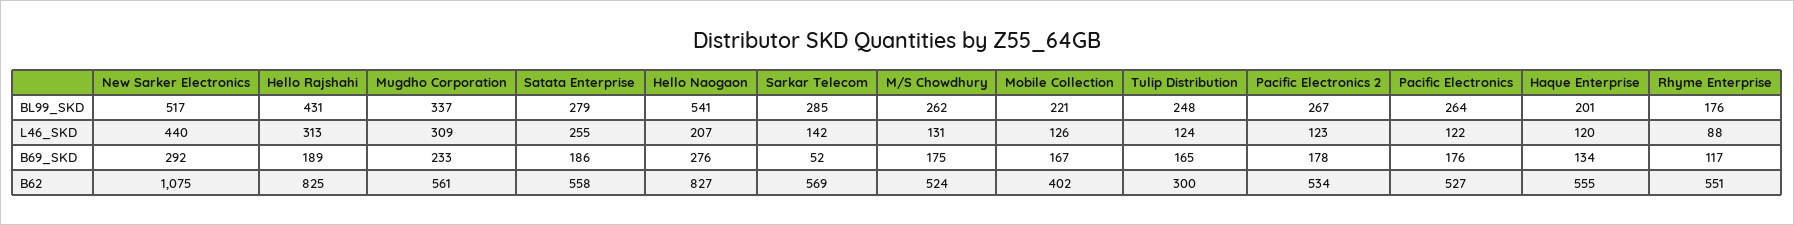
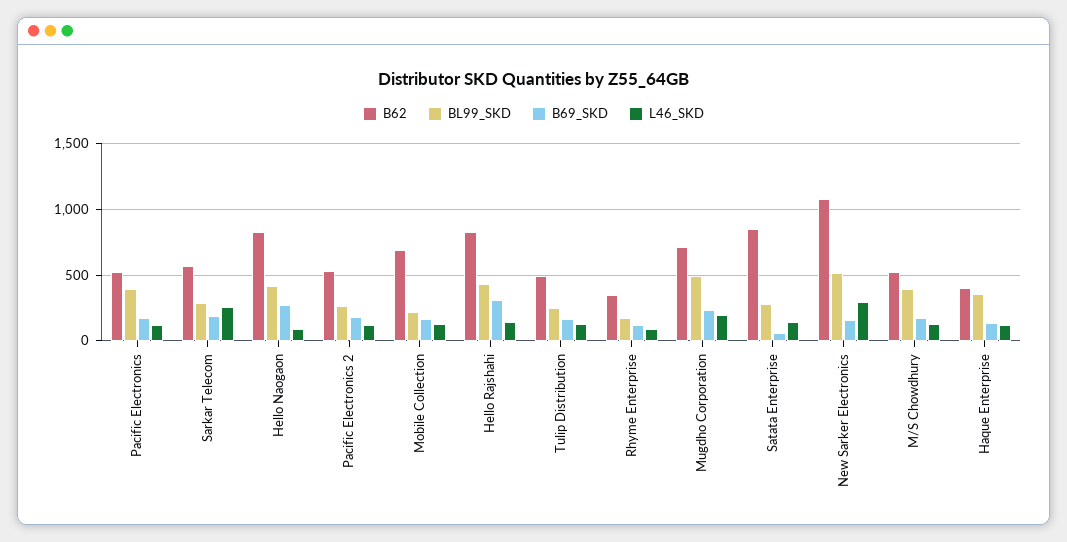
BL99_SKD, Mugdho Corporation: 337 -> 500
BL99_SKD, Hello Naogaon: 541 -> 400
BL99_SKD, M/S Chowdhury: 262 -> 400
BL99_SKD, Pacific Electronics: 264 -> 400
BL99_SKD, Haque Enterprise: 201 -> 350
L46_SKD, New Sarker Electronics: 440 -> 300
L46_SKD, Hello Rajshahi: 313 -> 150
L46_SKD, Mugdho Corporation: 309 -> 200
L46_SKD, Satata Enterprise: 255 -> 150
L46_SKD, Hello Naogaon: 207 -> 100
L46_SKD, Sarkar Telecom: 142 -> 250
B69_SKD, New Sarker Electronics: 292 -> 150
B69_SKD, Hello Rajshahi: 189 -> 300
B69_SKD, Satata Enterprise: 186 -> 50
B69_SKD, Sarkar Telecom: 52 -> 200
B62, Mugdho Corporation: 561 -> 700
B62, Satata Enterprise: 558 -> 850
B62, Mobile Collection: 402 -> 700
B62, Tulip Distribution: 300 -> 500
B62, Haque Enterprise: 555 -> 400
B62, Rhyme Enterprise: 551 -> 350

